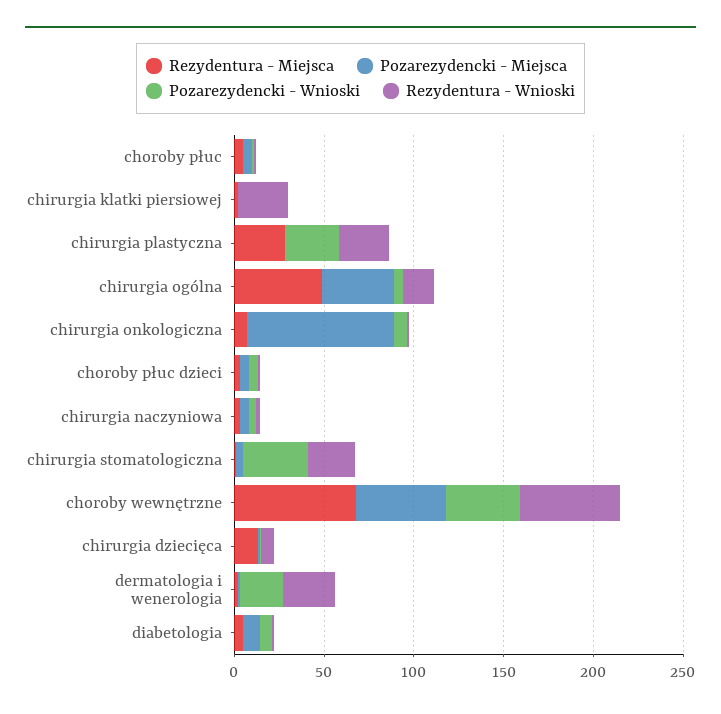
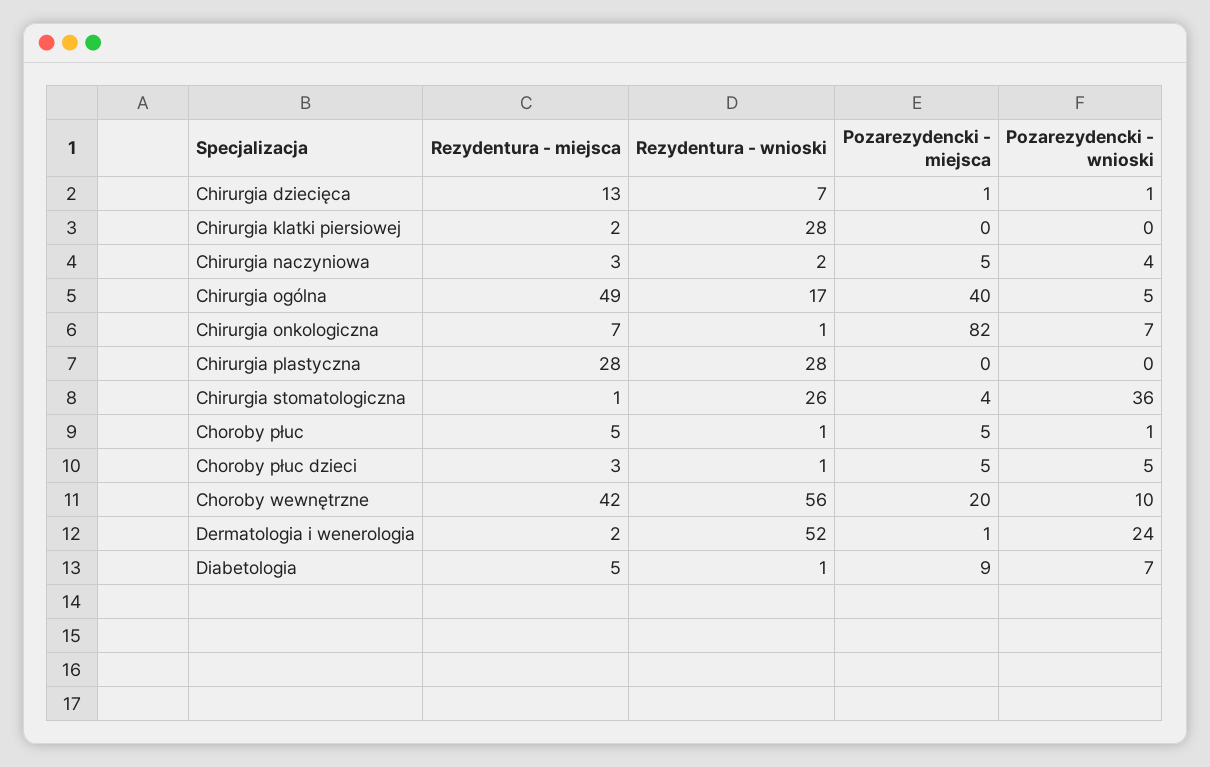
Pozarezydencki - Wnioski, chirurgia plastyczna: 30 -> 0
Rezydentura - Miejsca, choroby wewnętrzne: 70 -> 42
Pozarezydencki - Miejsca, choroby wewnętrzne: 50 -> 20
Pozarezydencki - Wnioski, choroby wewnętrzne: 40 -> 10
Rezydentura - Wnioski, dermatologia i wenerologia: 30 -> 52

